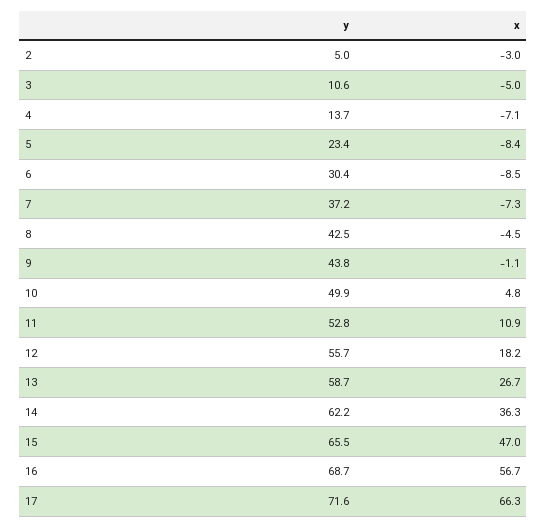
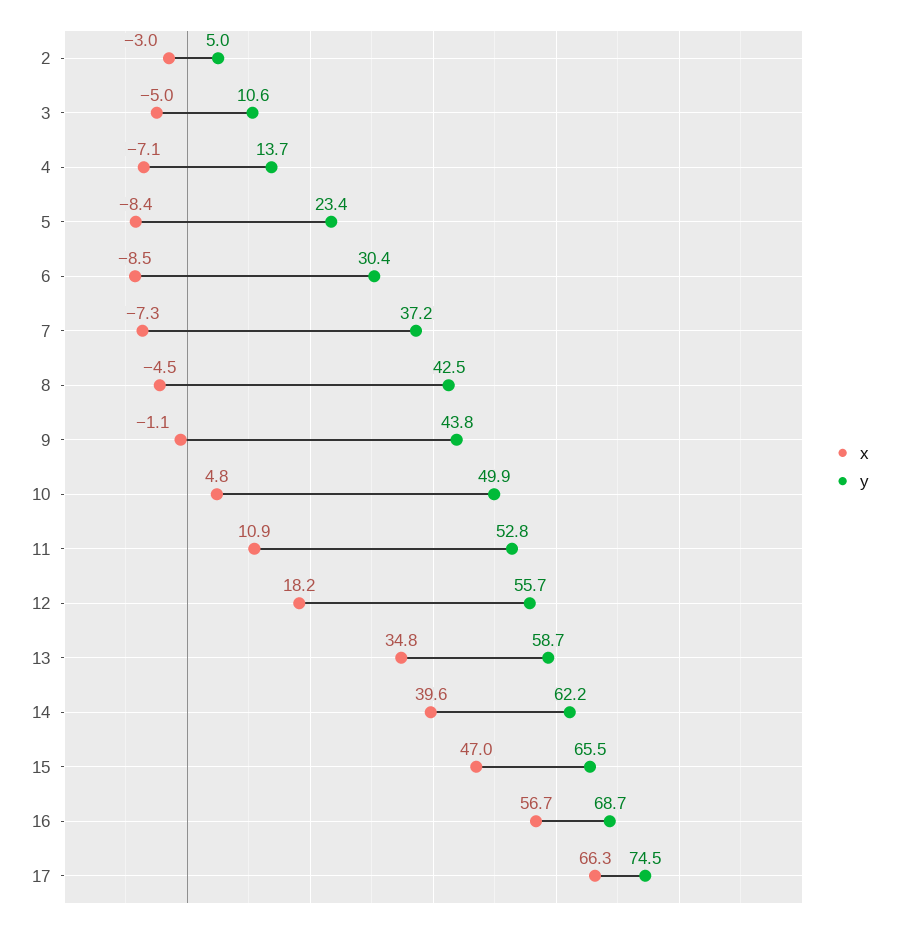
x, 13: 26.7 -> 34.8
x, 14: 36.3 -> 39.6
y, 17: 71.6 -> 74.5

